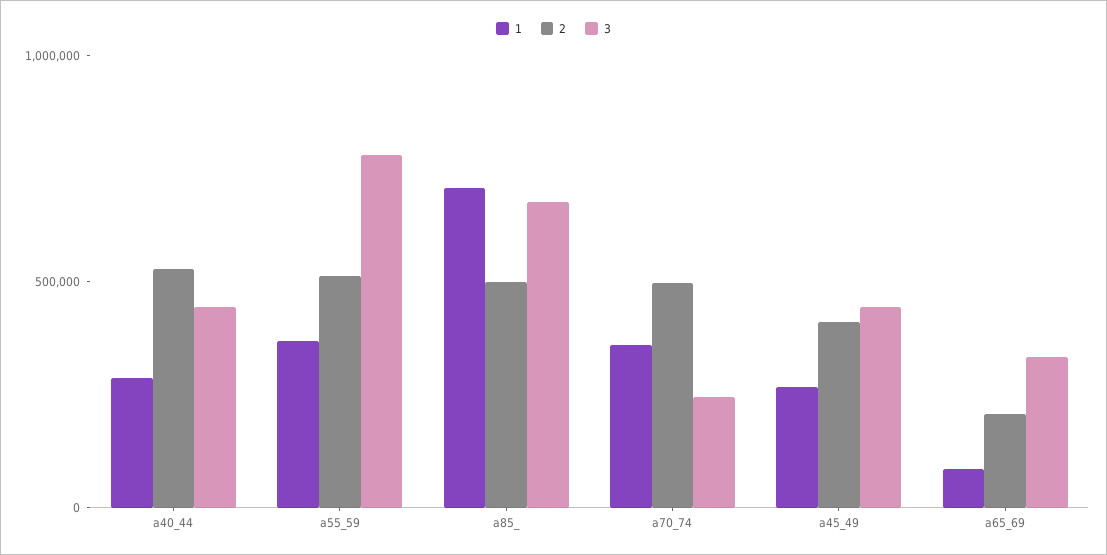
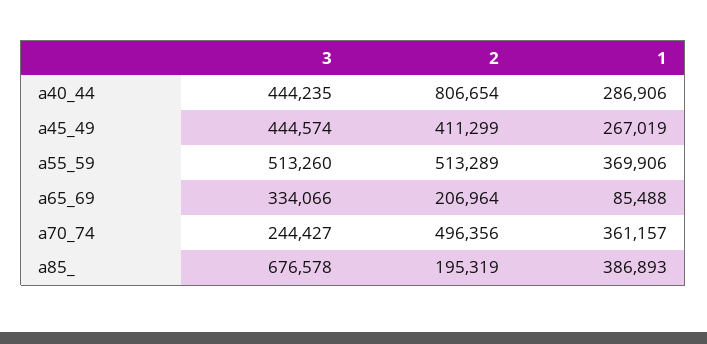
2, a40_44: 500000 -> 806654
3, a55_59: 800000 -> 513260
1, a85_: 700000 -> 386893
2, a85_: 500000 -> 195319

